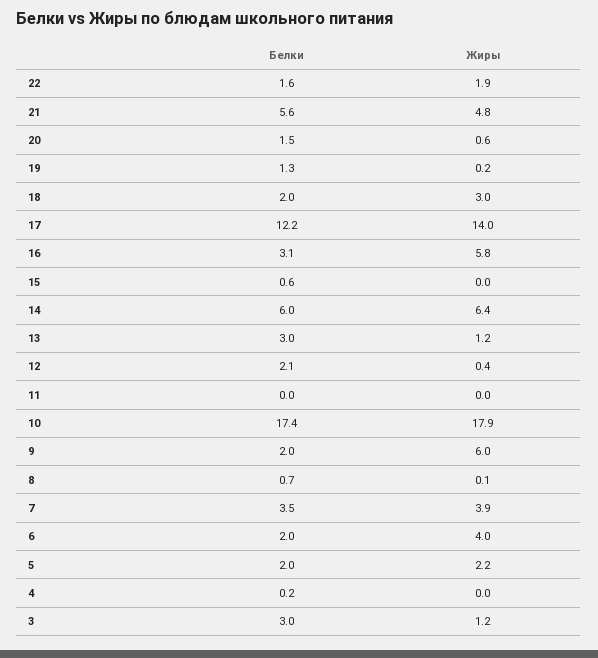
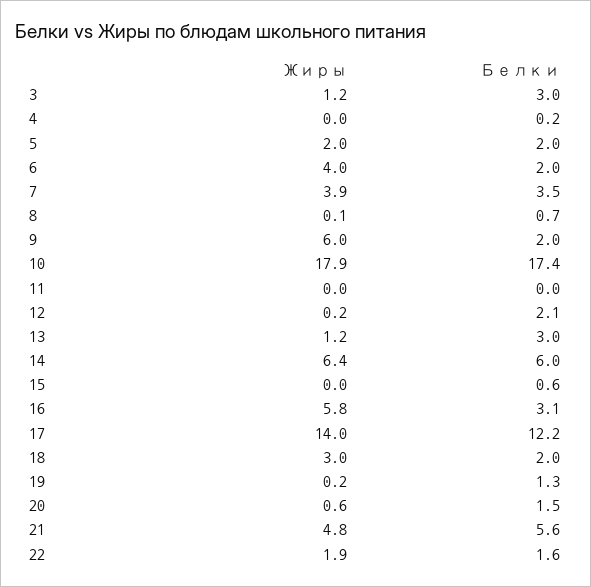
Жиры, 12: 0.4 -> 0.2
Жиры, 5: 2.2 -> 2

